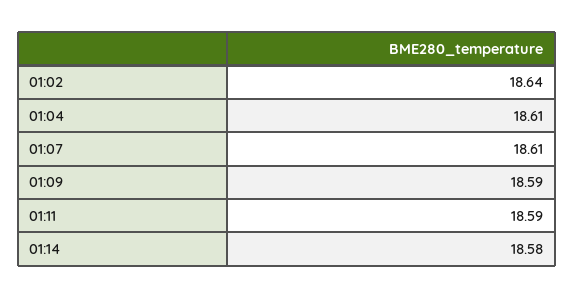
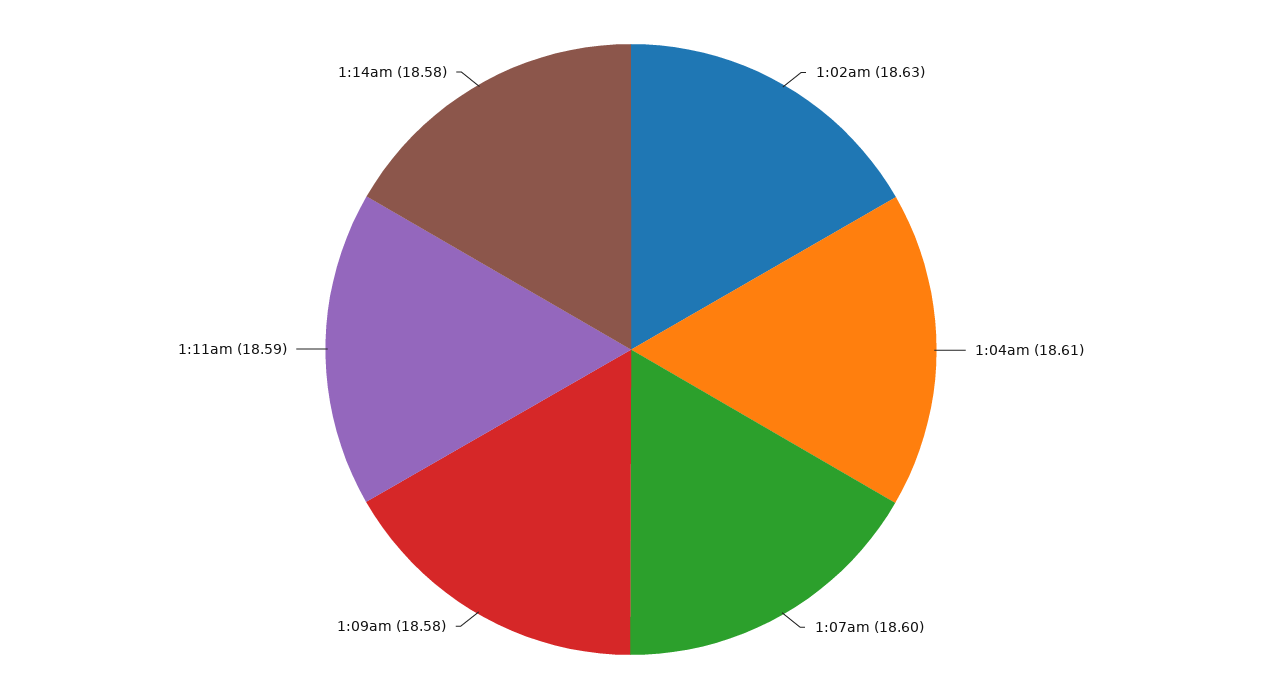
01:02: 18.64 -> 18.63
01:07: 18.61 -> 18.6
01:09: 18.59 -> 18.58

